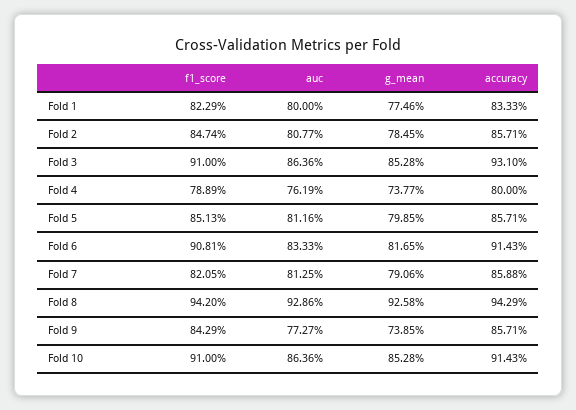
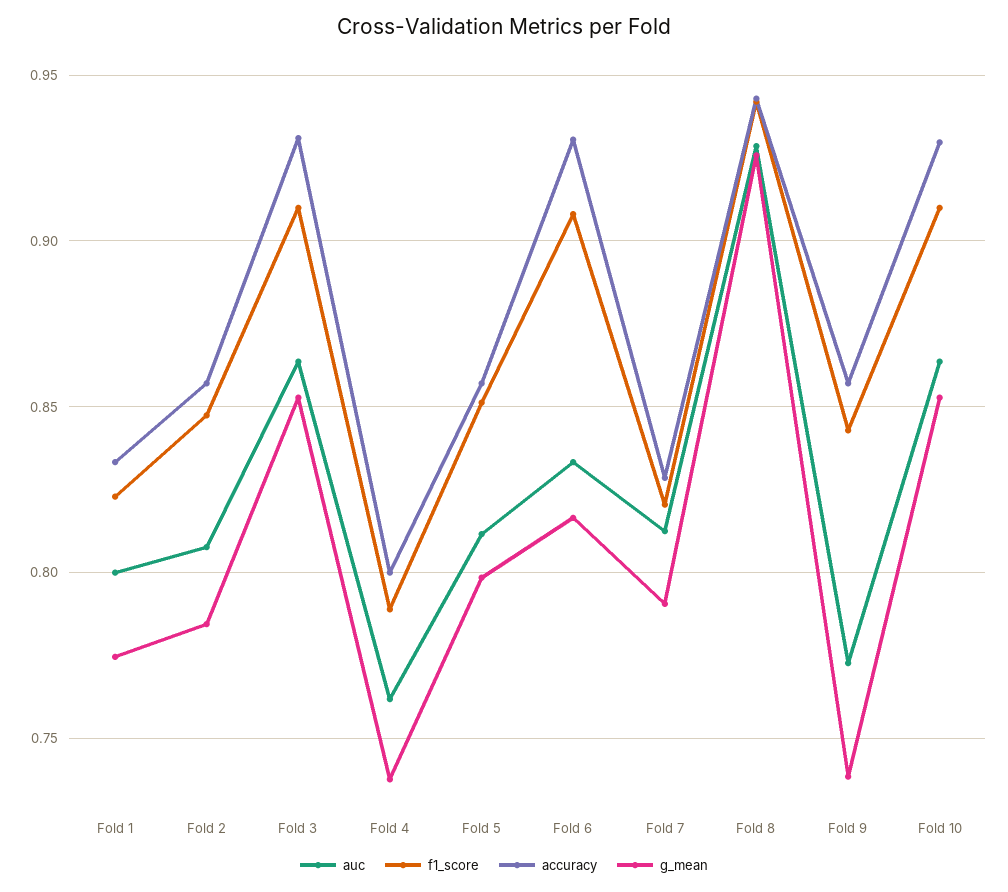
accuracy, Fold 6: 0.9143 -> 0.93
accuracy, Fold 7: 0.8588 -> 0.83
accuracy, Fold 10: 0.9143 -> 0.93

